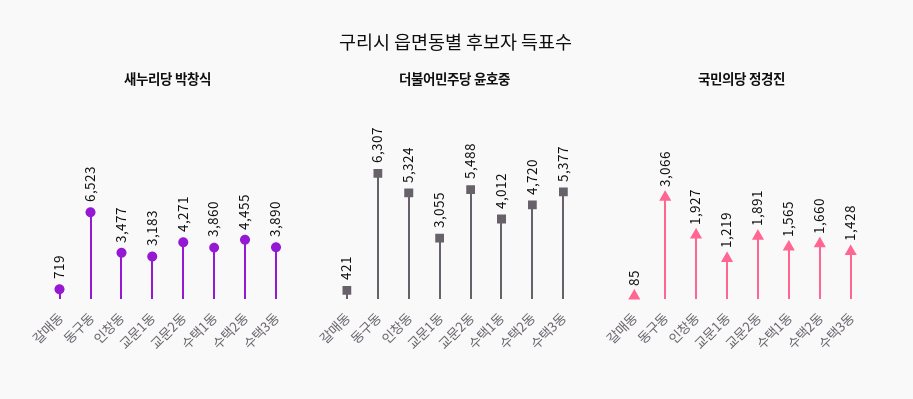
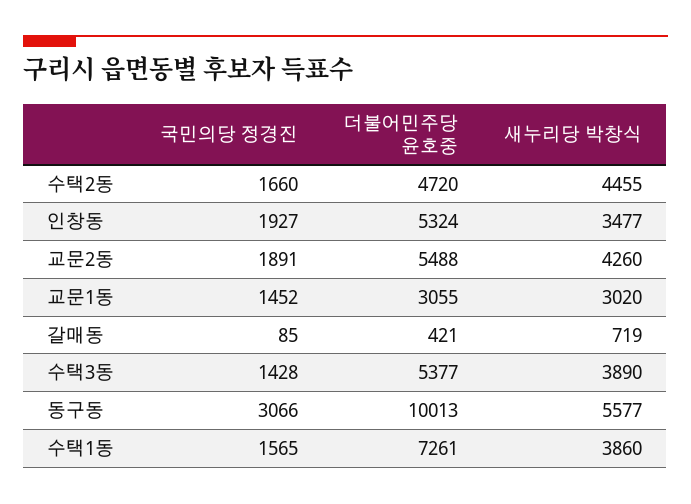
새누리당 박창식, 동구동: 6523 -> 5577
새누리당 박창식, 교문1동: 3183 -> 3020
새누리당 박창식, 교문2동: 4271 -> 4260
더불어민주당 윤호중, 동구동: 6307 -> 10013
더불어민주당 윤호중, 수택1동: 4012 -> 7261
국민의당 정경진, 교문1동: 1219 -> 1452

